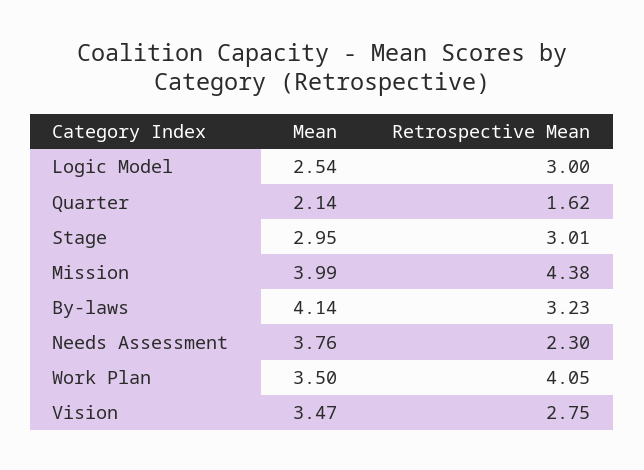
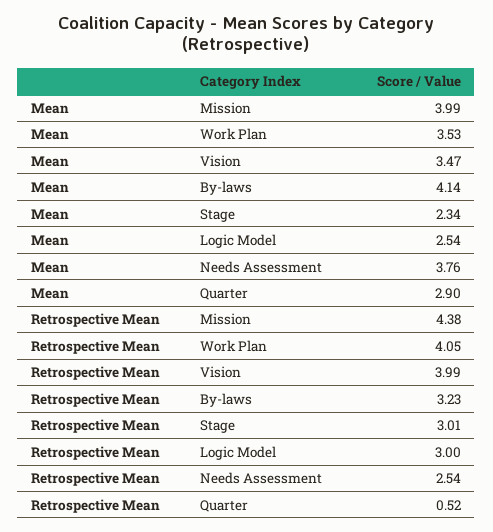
Mean, Quarter: 2.14 -> 2.9
Retrospective Mean, Quarter: 1.62 -> 0.52
Mean, Stage: 2.95 -> 2.34
Retrospective Mean, Needs Assessment: 2.3 -> 2.54
Mean, Work Plan: 3.5 -> 3.53
Retrospective Mean, Vision: 2.75 -> 3.99

